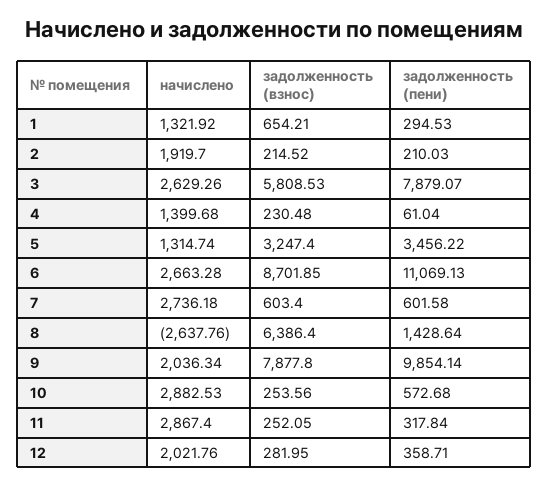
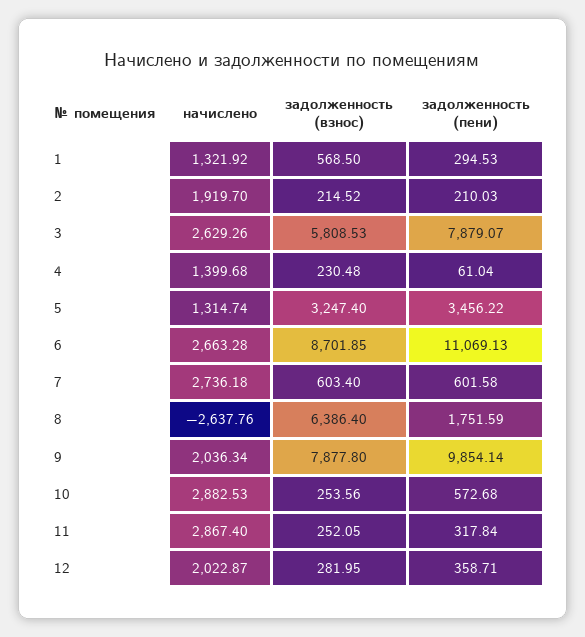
задолженность (взнос), 1: 654.21 -> 568.5
задолженность (пени), 8: 1428.64 -> 1751.59
начислено, 12: 2021.76 -> 2022.87

